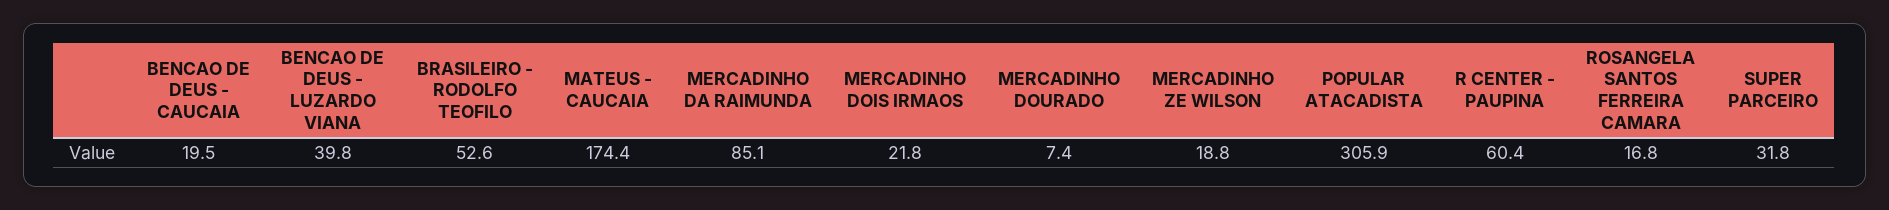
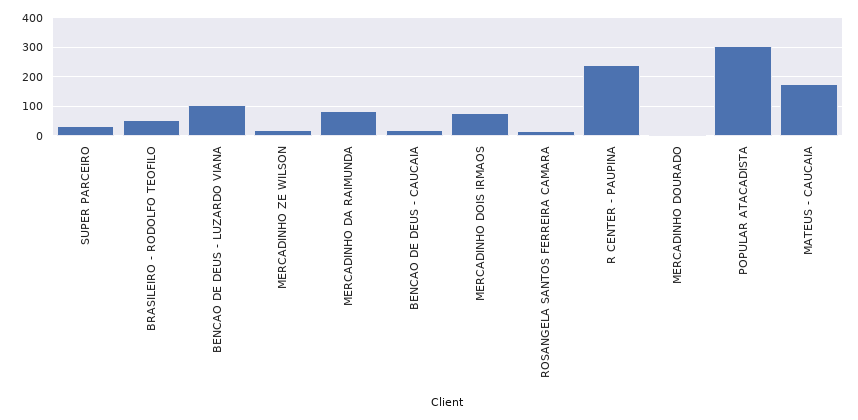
BENCAO DE DEUS - LUZARDO VIANA: 39.8 -> 100
MERCADINHO DOIS IRMAOS: 21.8 -> 75
R CENTER - PAUPINA: 60.4 -> 250

